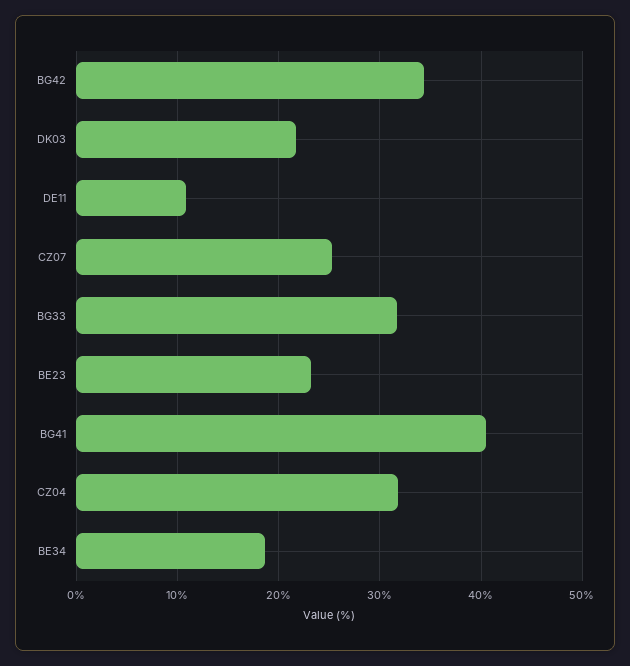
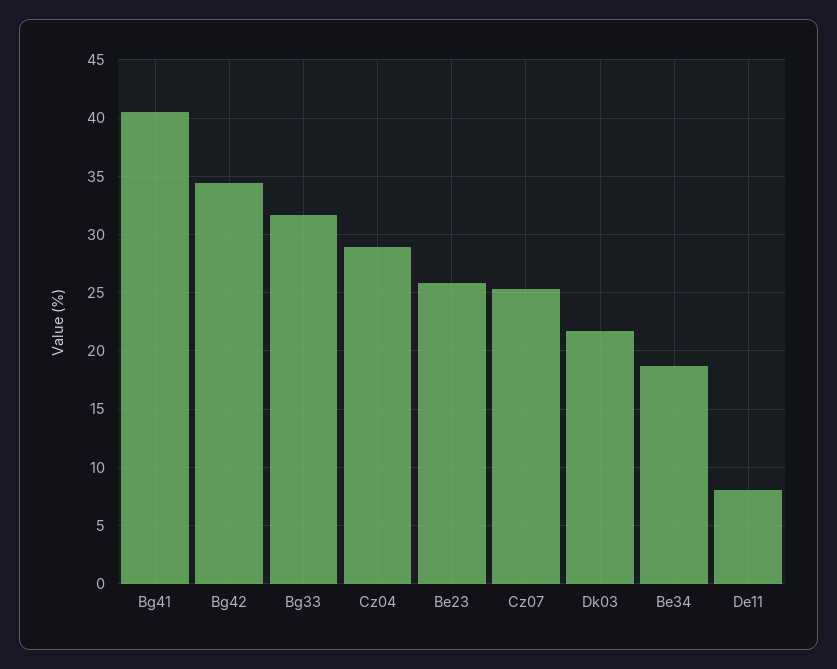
DE11: 11 -> 8
BE23: 23 -> 26
CZ04: 32 -> 29

